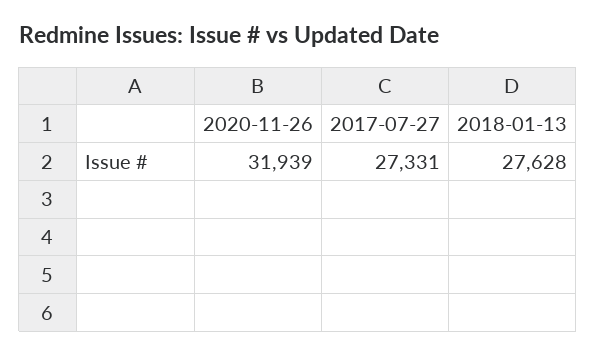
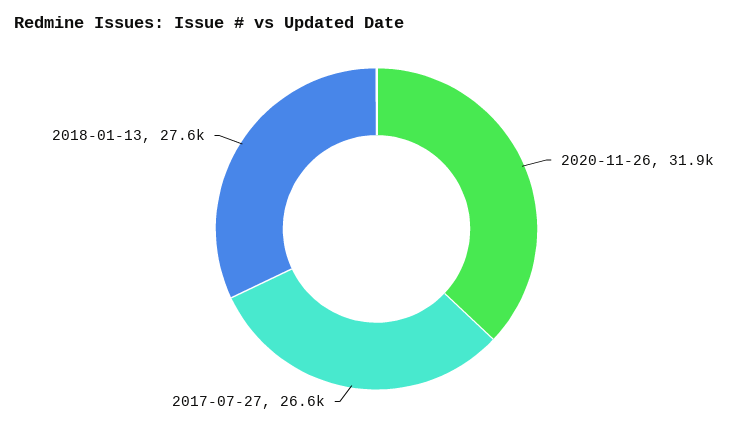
2017-07-27: 27331 -> 26600

